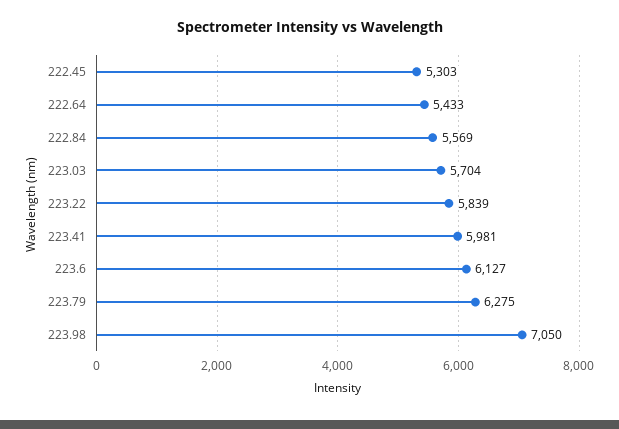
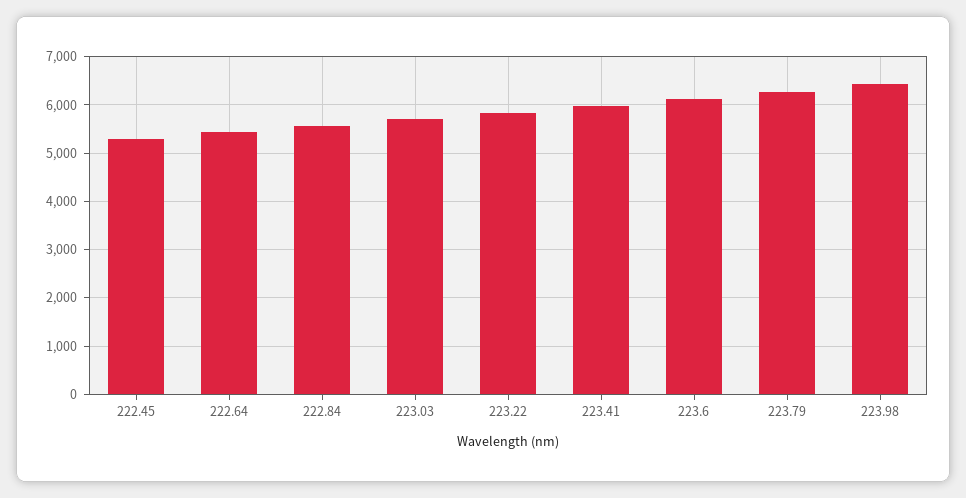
223.98: 7050 -> 6400

